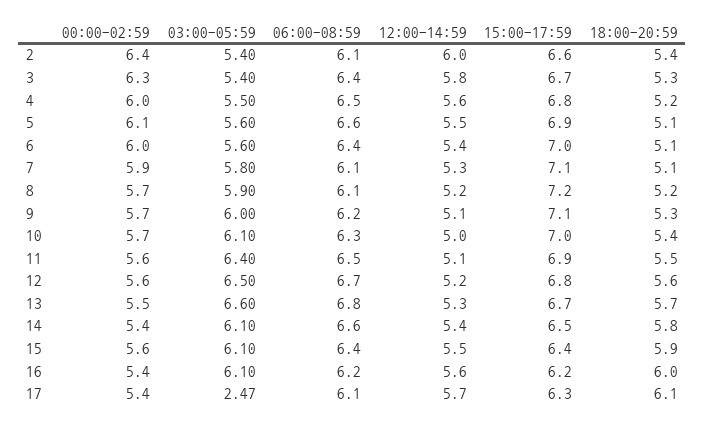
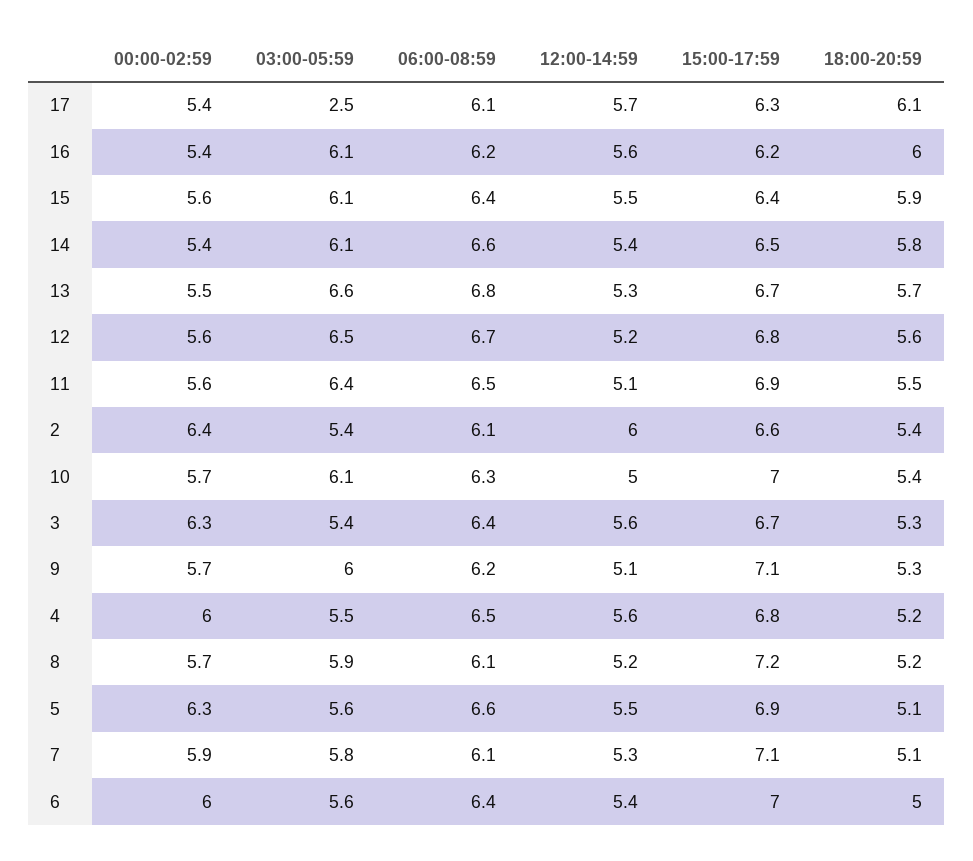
12:00-14:59, 3: 5.8 -> 5.6
00:00-02:59, 5: 6.1 -> 6.3
18:00-20:59, 6: 5.1 -> 5

